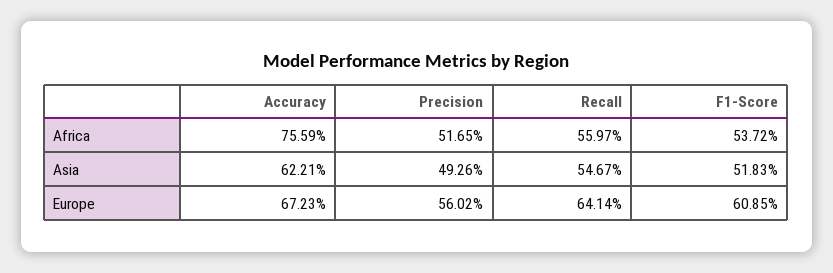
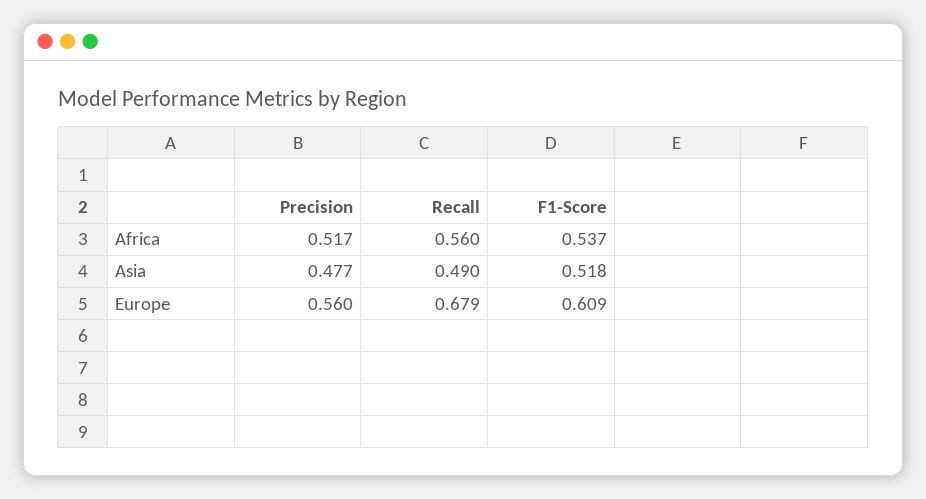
Accuracy, Africa: 0.7559 -> none
Accuracy, Asia: 0.6221 -> none
Precision, Asia: 0.4926 -> 0.477
Recall, Asia: 0.5467 -> 0.49
Accuracy, Europe: 0.6723 -> none
Recall, Europe: 0.6414 -> 0.679

